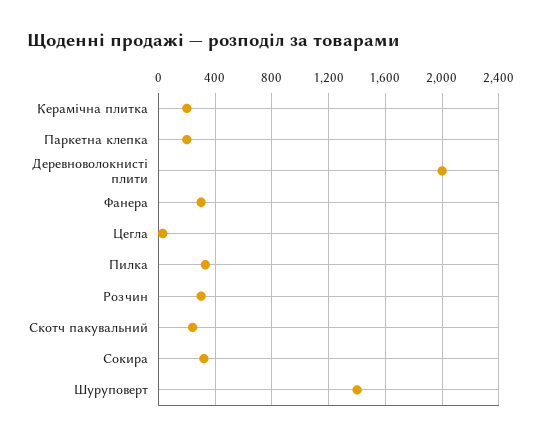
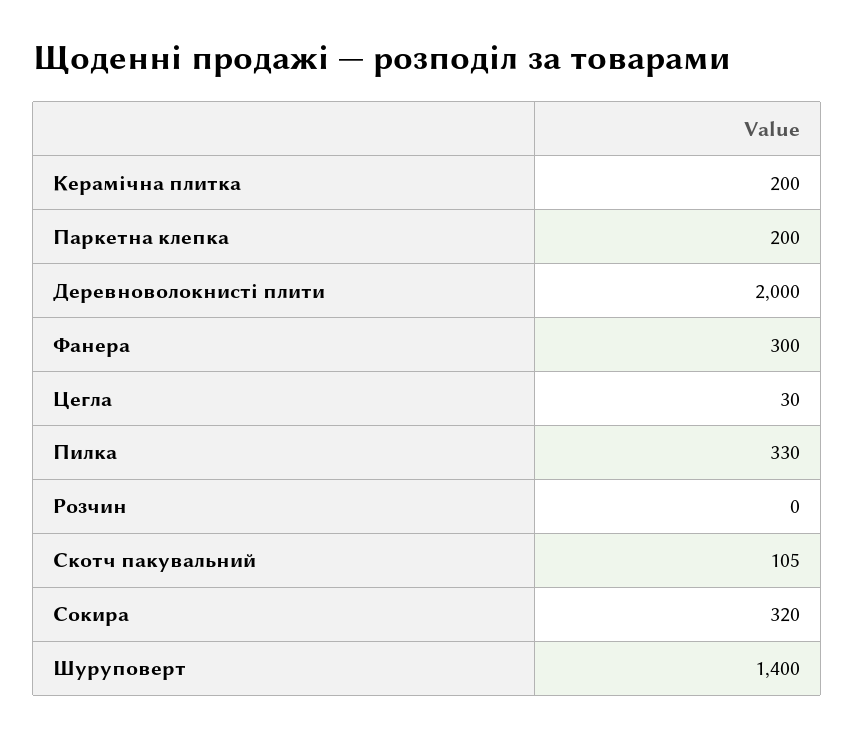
Розчин: 300 -> 0
Скотч пакувальний: 250 -> 105

